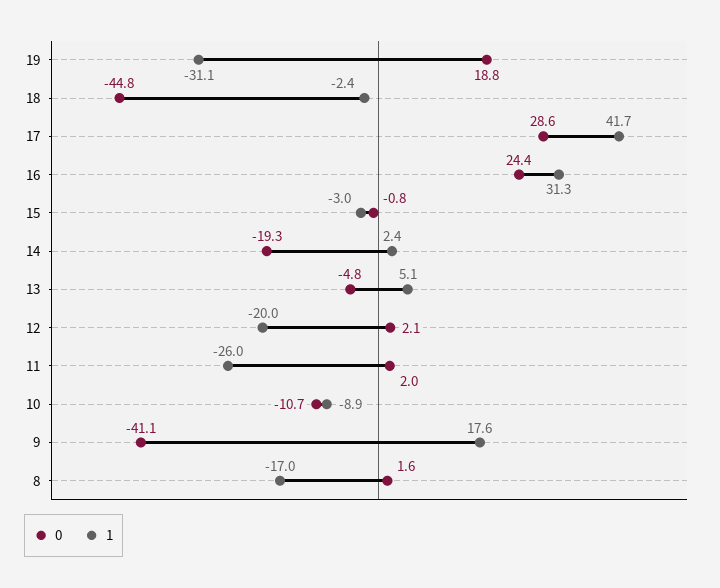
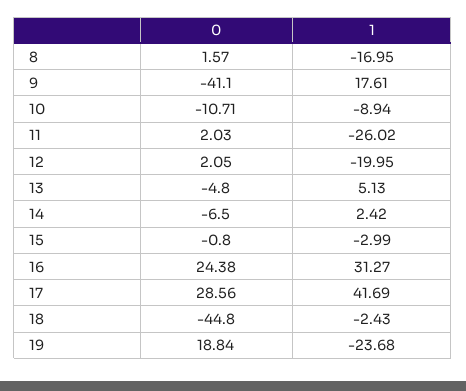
1, 19: -31.1 -> -23.68
0, 14: -19.3 -> -6.5

